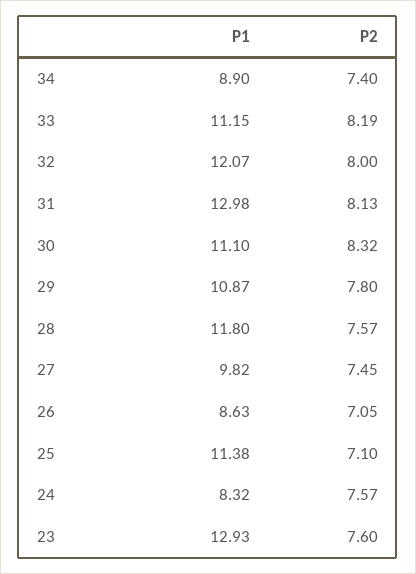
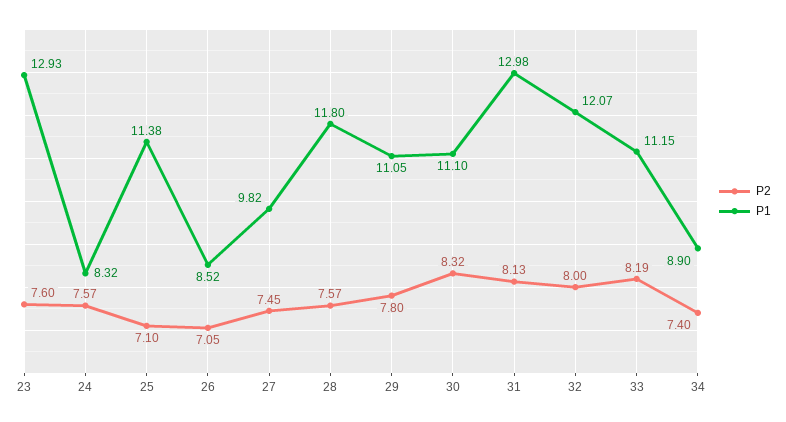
P1, 29: 10.87 -> 11.05
P1, 26: 8.63 -> 8.52

